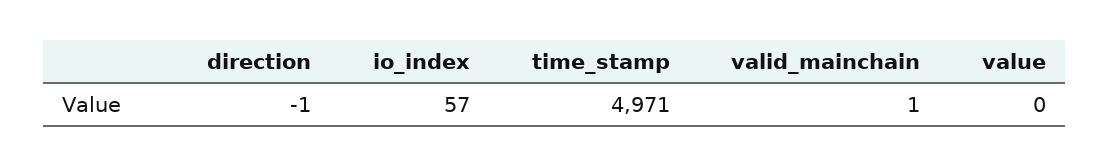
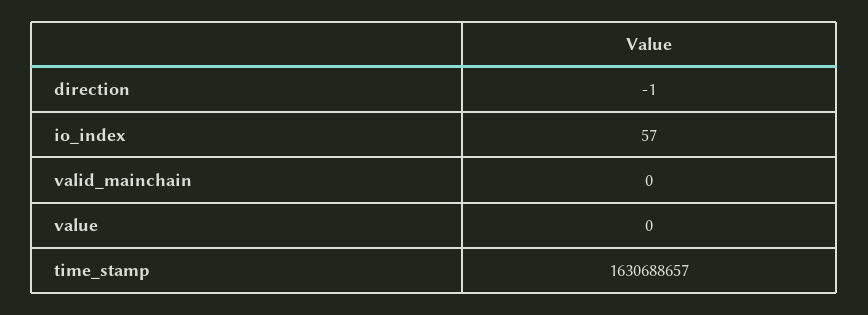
time_stamp: 4971 -> 1630688657
valid_mainchain: 1 -> 0

